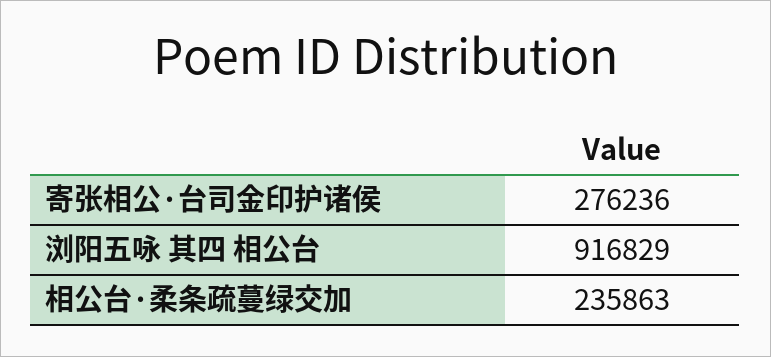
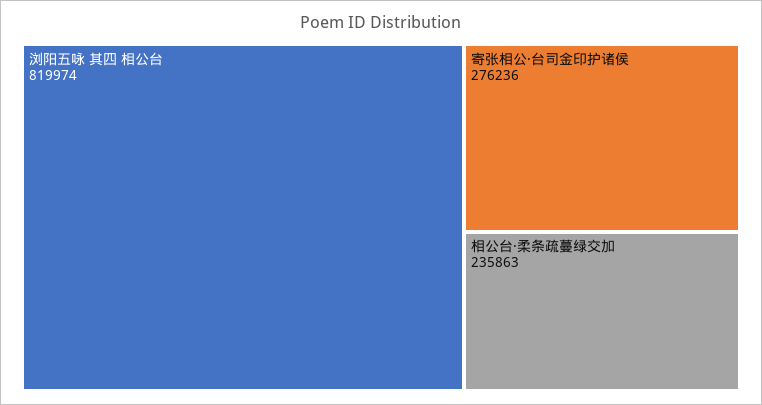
浏阳五咏 其四 相公台: 916829 -> 819974

